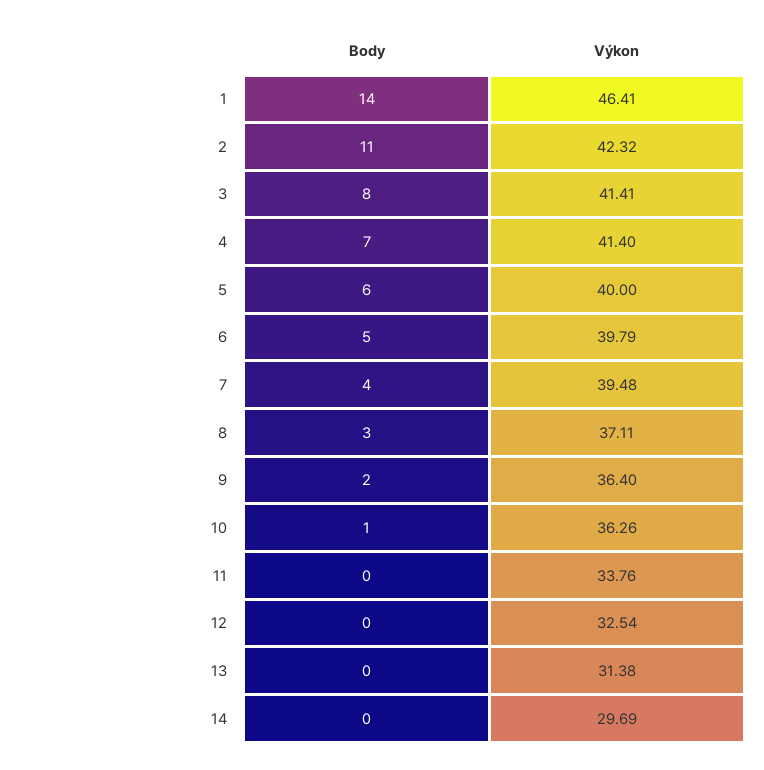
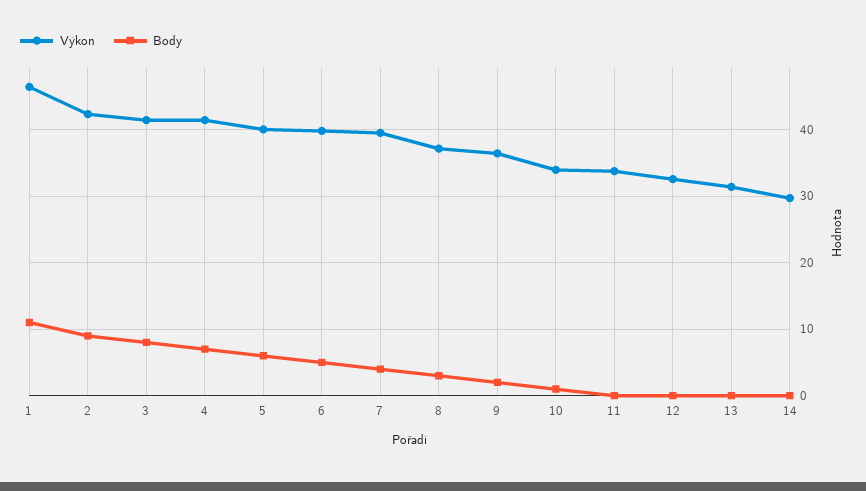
Body, 1: 14 -> 11
Body, 2: 11 -> 9
Výkon, 10: 36.26 -> 34

